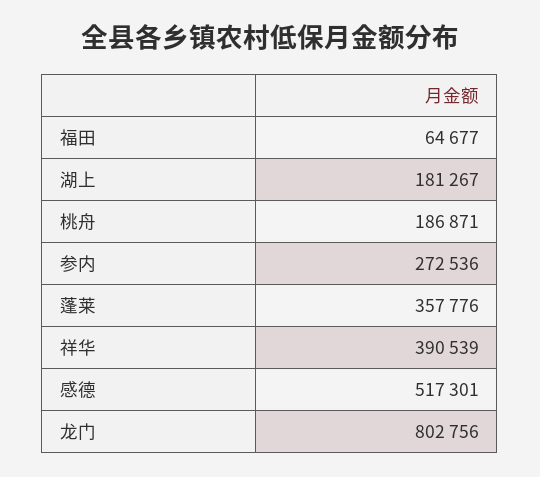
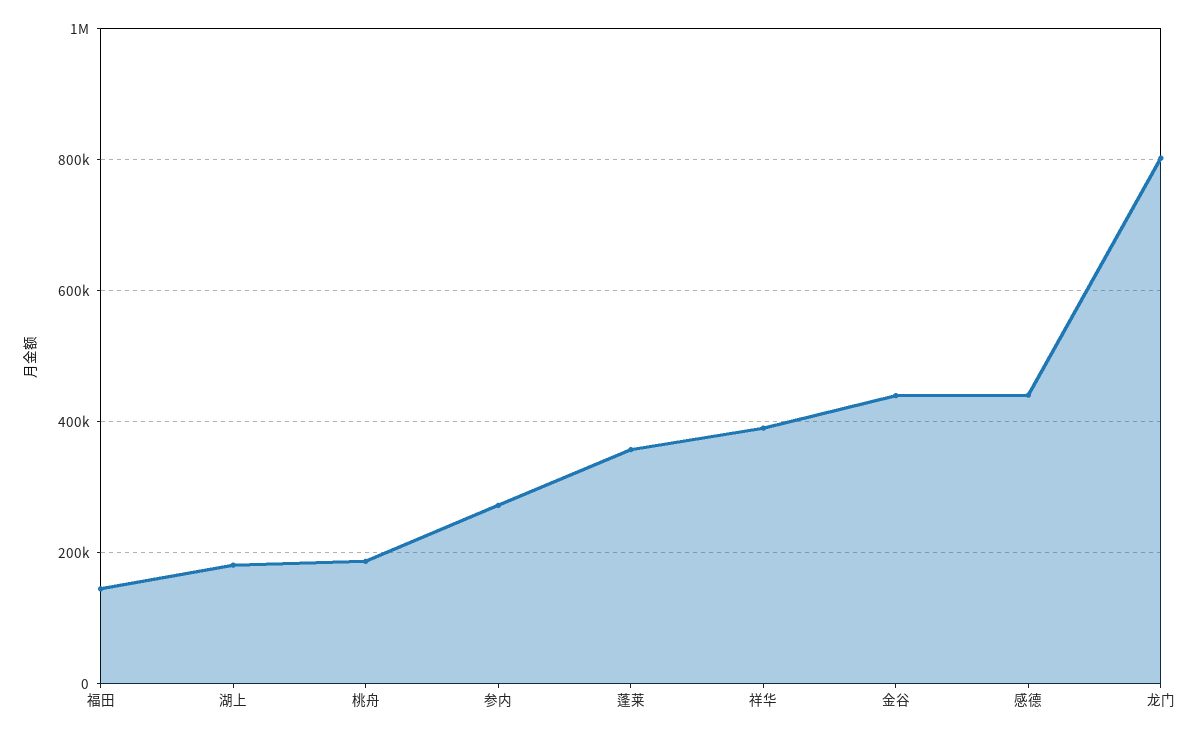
福田: 64677 -> 140000
感德: 517301 -> 440000
金谷: none -> 440000

